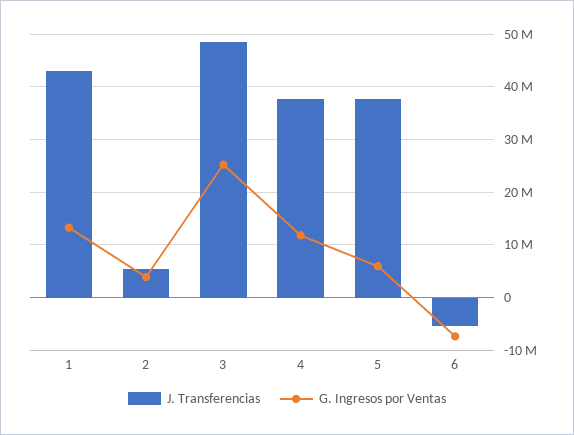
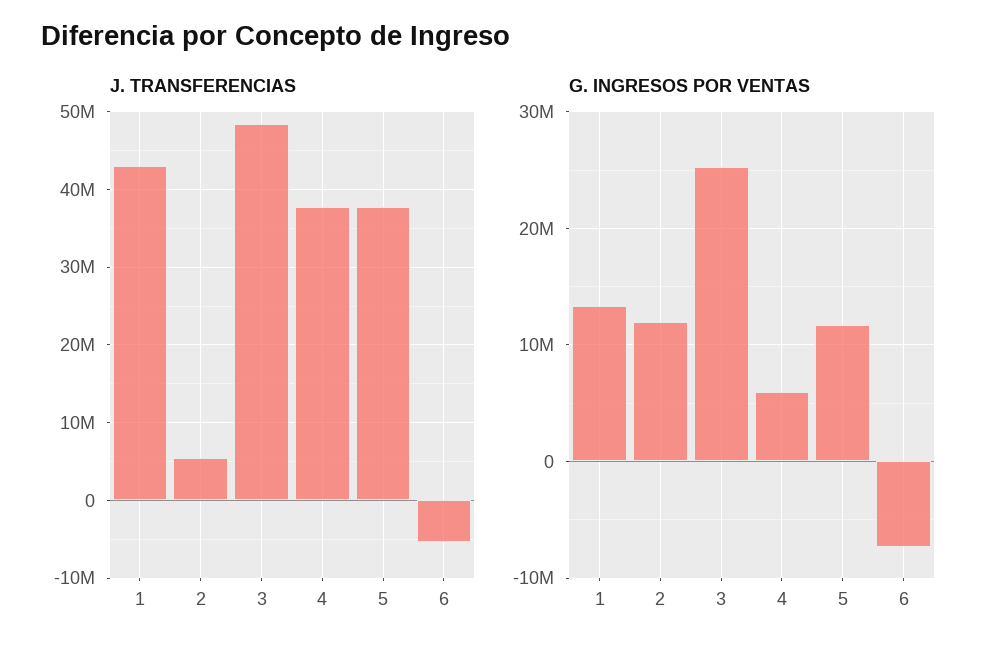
G. Ingresos por Ventas, 2: 4000000 -> 12000000
G. Ingresos por Ventas, 4: 12000000 -> 6000000
G. Ingresos por Ventas, 5: 6000000 -> 12000000

